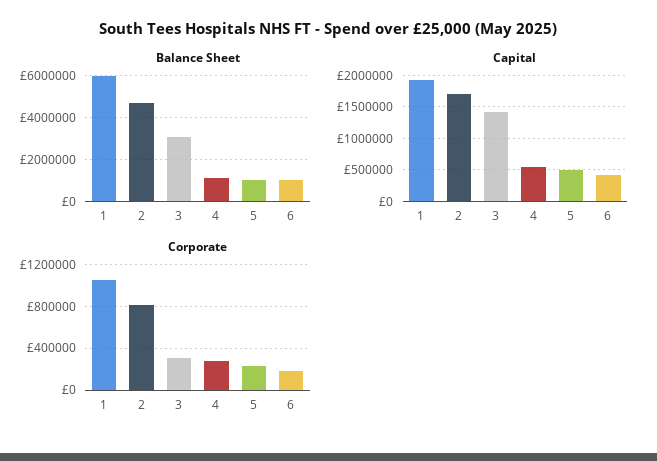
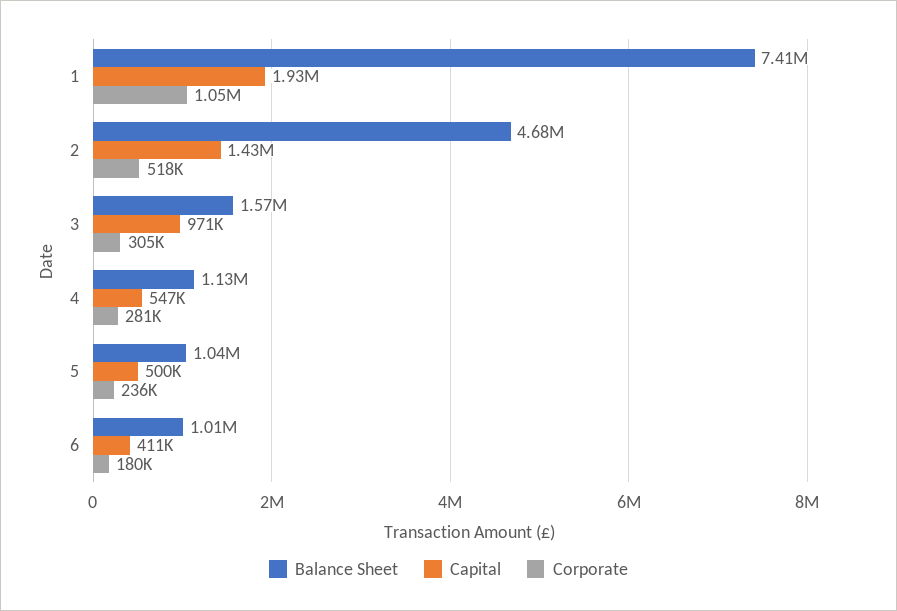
Balance Sheet, 1: 6000000 -> 7410000
Balance Sheet, 3: 3000000 -> 1570000
Capital, 2: 1700000 -> 1430000
Capital, 3: 1400000 -> 971000
Corporate, 2: 800000 -> 518000

